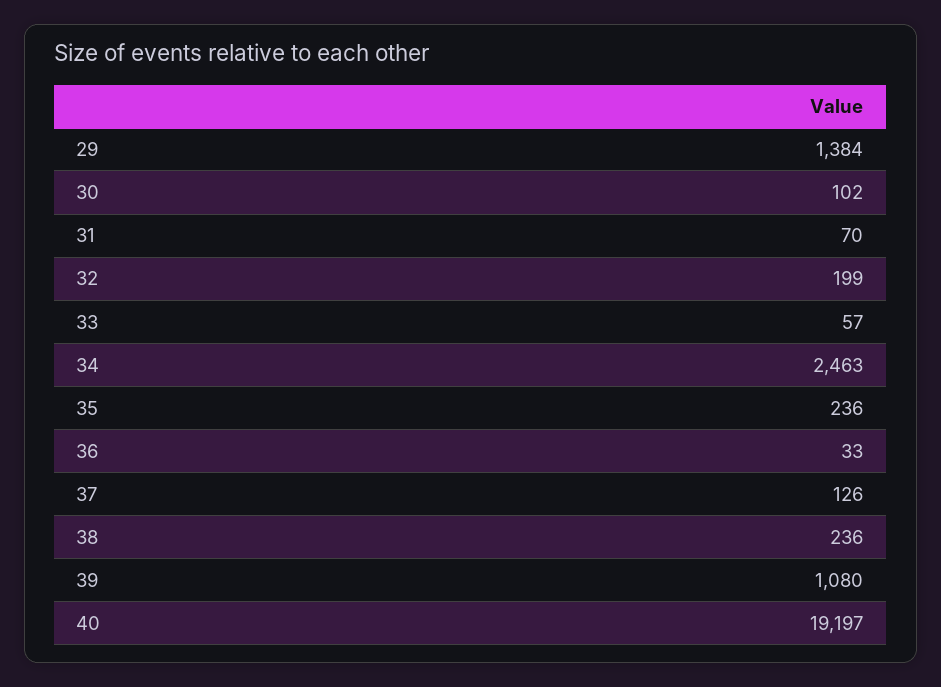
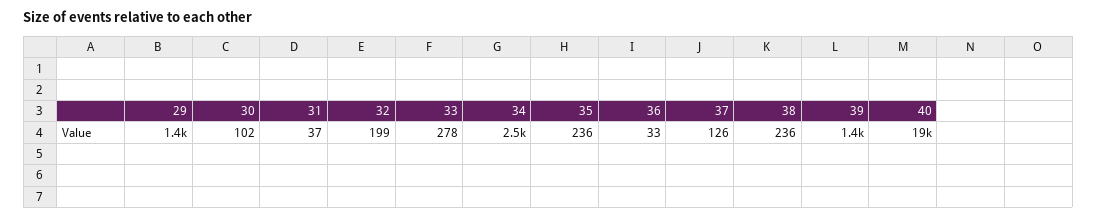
31: 70 -> 37
33: 57 -> 278
39: 1080 -> 1400

